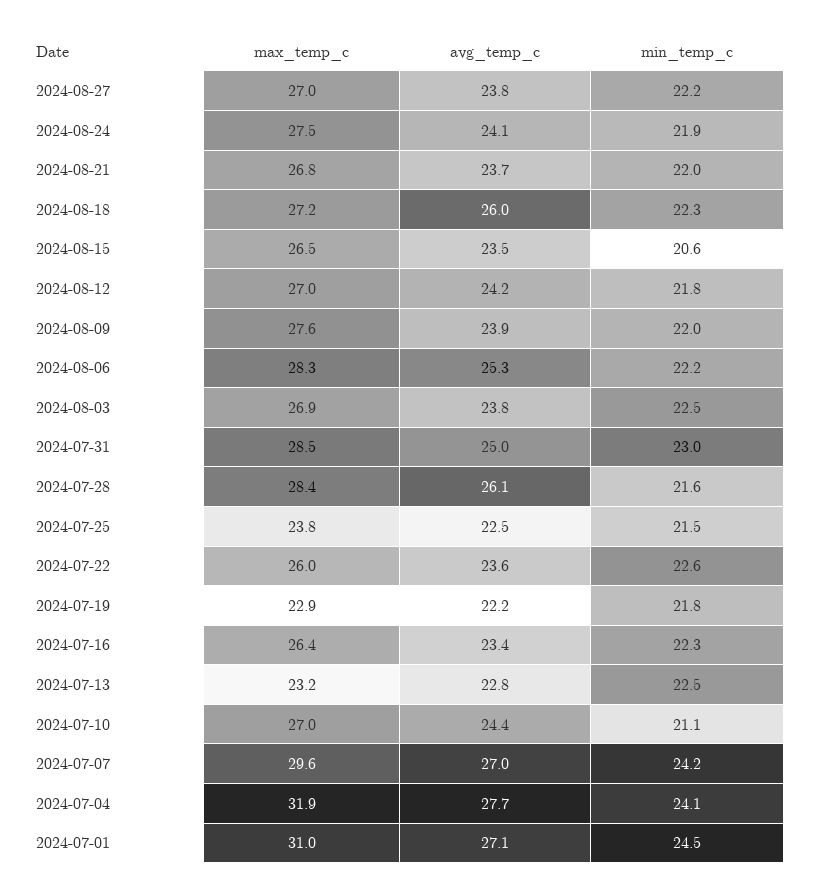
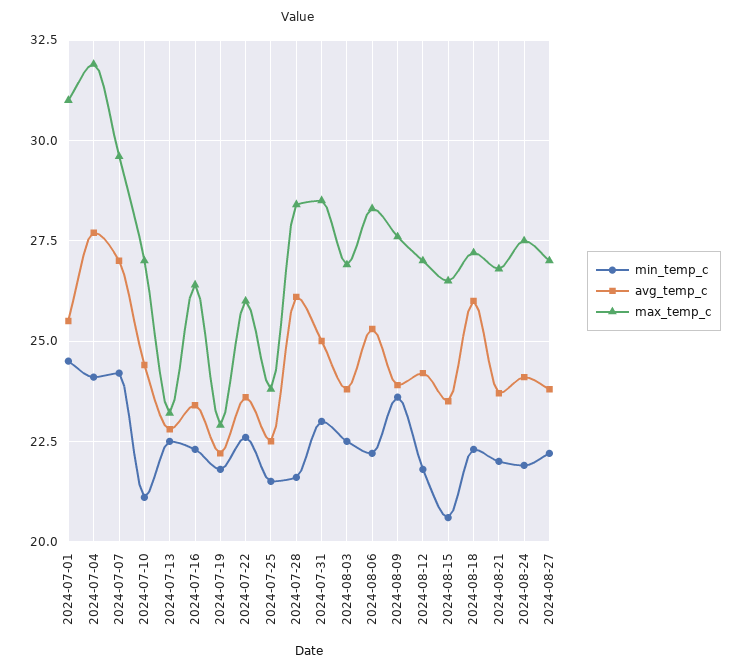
min_temp_c, 2024-08-09: 22 -> 23.5
avg_temp_c, 2024-07-01: 27.1 -> 25.5

